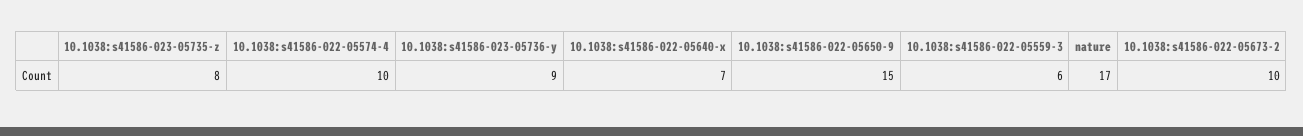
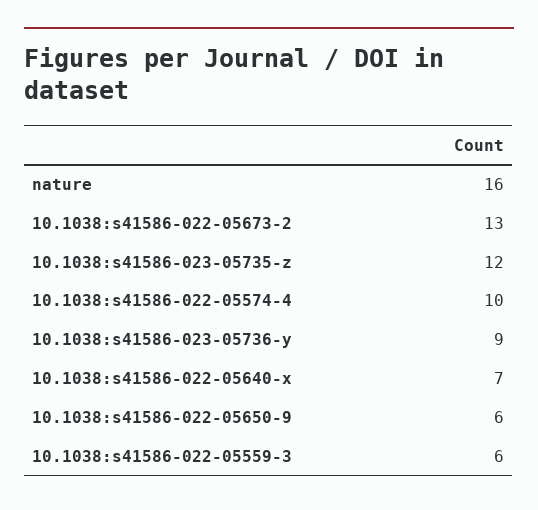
10.1038:s41586-023-05735-z: 8 -> 12
10.1038:s41586-022-05650-9: 15 -> 6
nature: 17 -> 16
10.1038:s41586-022-05673-2: 10 -> 13

